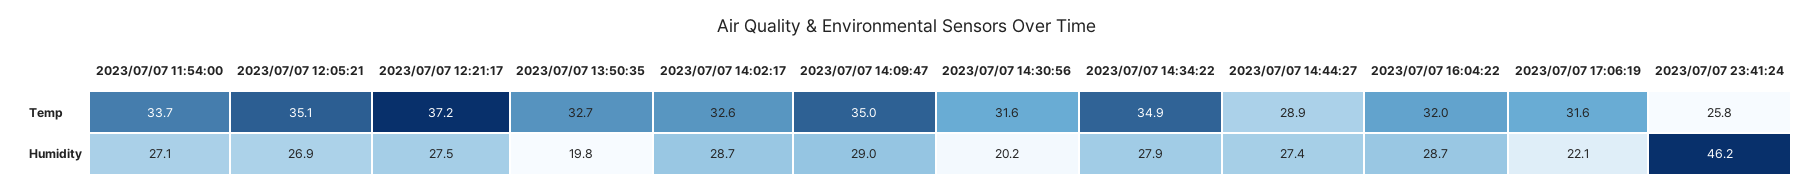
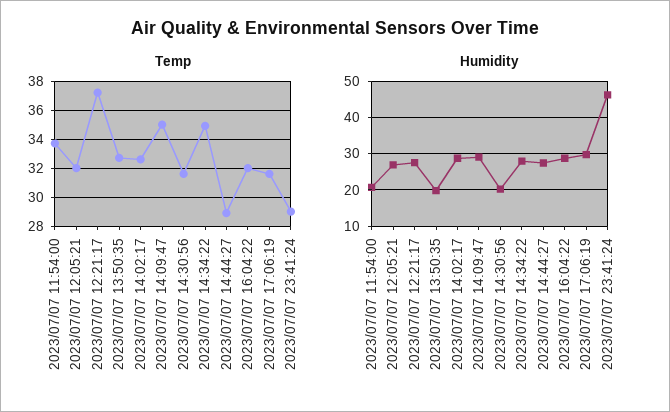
Temp, 2023/07/07 12:05:21: 35.1 -> 32
Temp, 2023/07/07 23:41:24: 25.8 -> 29
Humidity, 2023/07/07 11:54:00: 27.1 -> 20
Humidity, 2023/07/07 17:06:19: 22.1 -> 30

